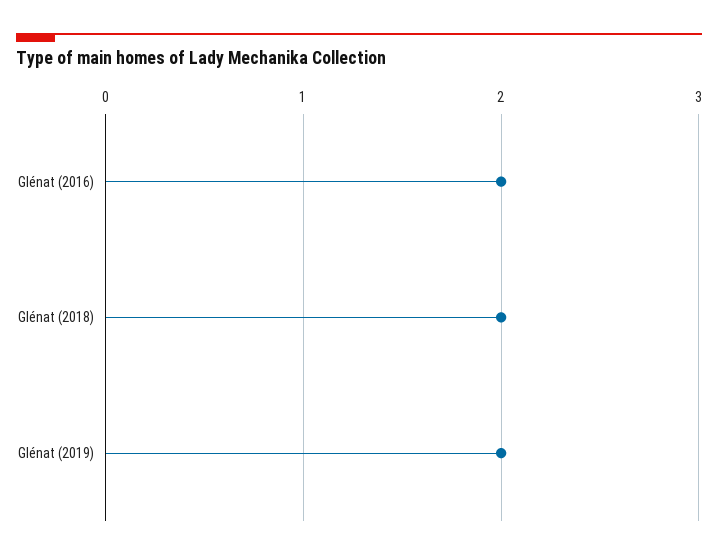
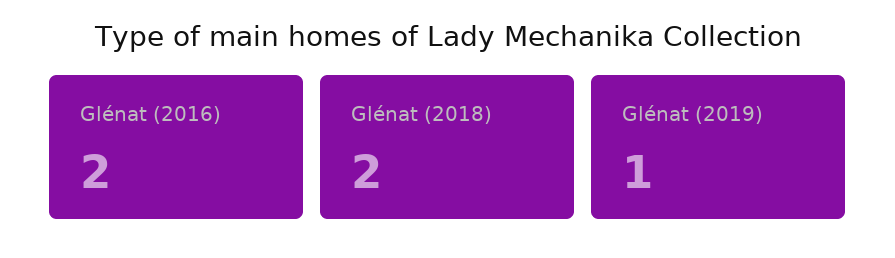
Glénat (2019): 2 -> 1

